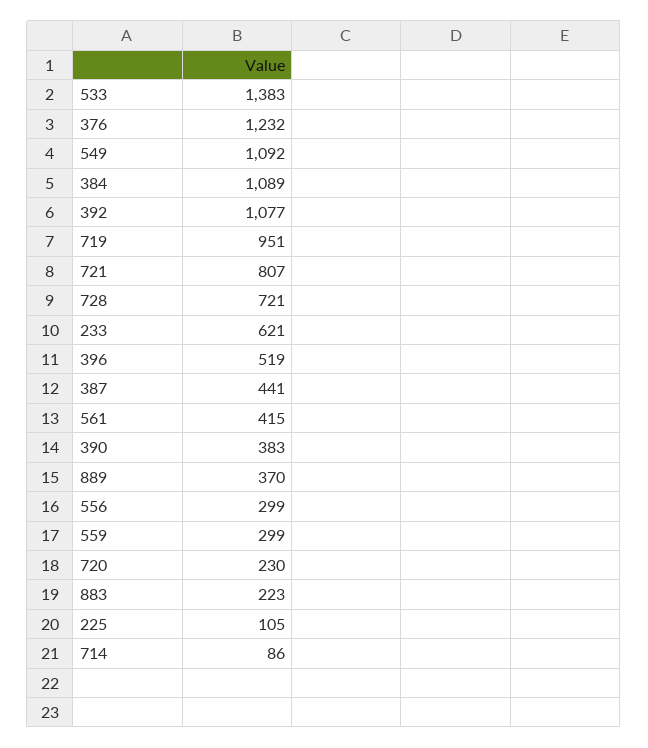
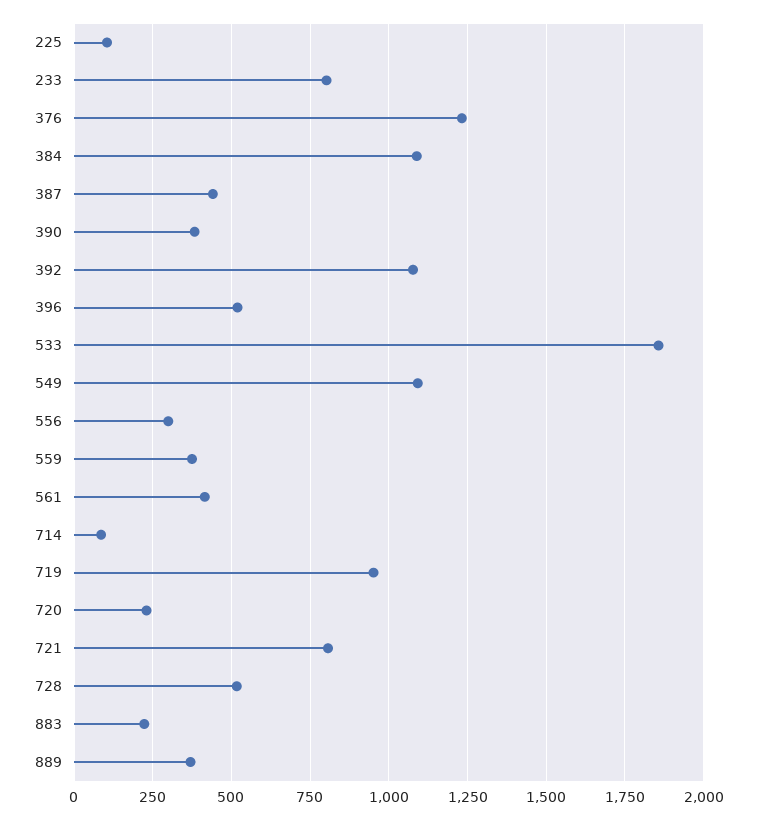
533: 1383 -> 1850
728: 721 -> 525
233: 621 -> 800
559: 299 -> 375

